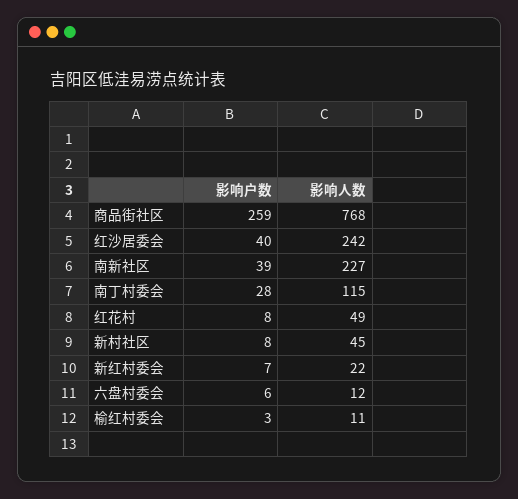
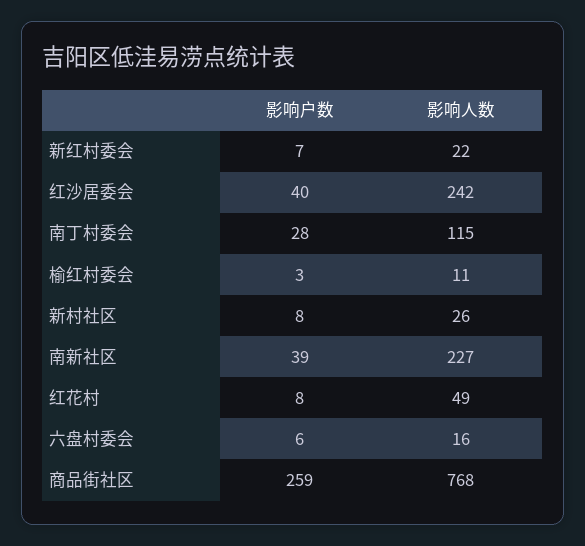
影响人数, 新村社区: 45 -> 26
影响人数, 六盘村委会: 12 -> 16

